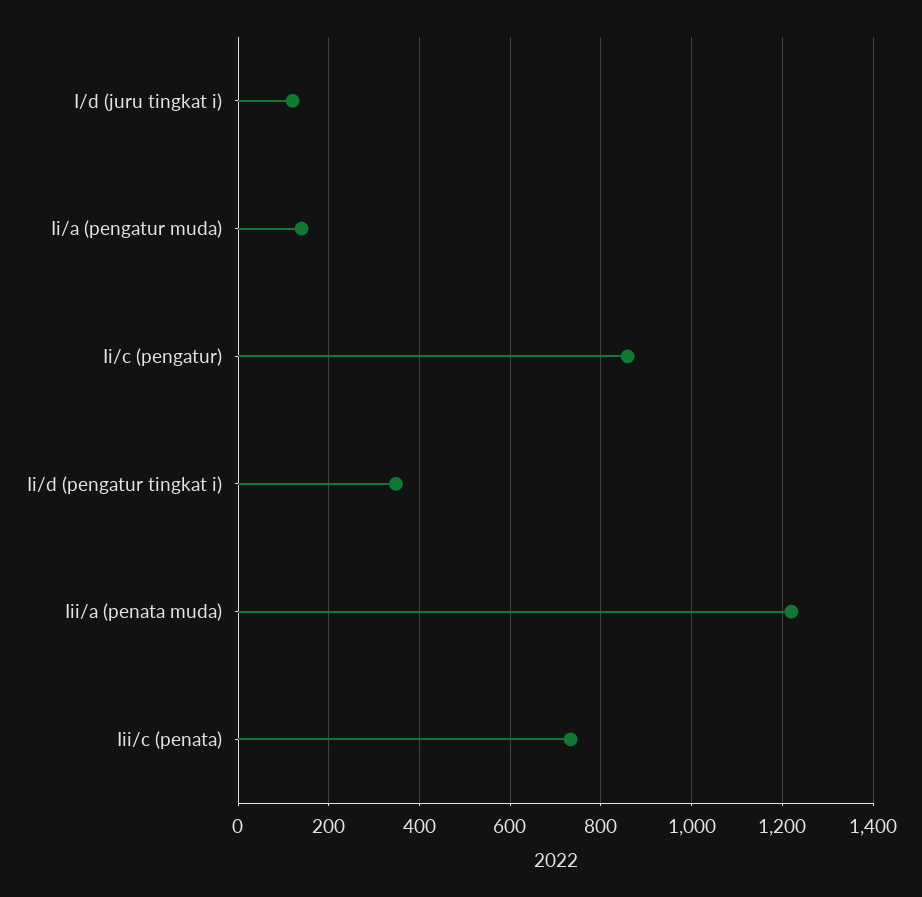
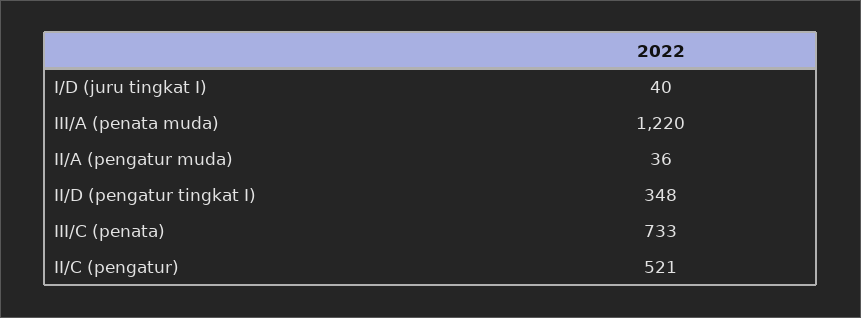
I/d (juru tingkat i): 120 -> 40
Ii/a (pengatur muda): 140 -> 36
Ii/c (pengatur): 860 -> 521

